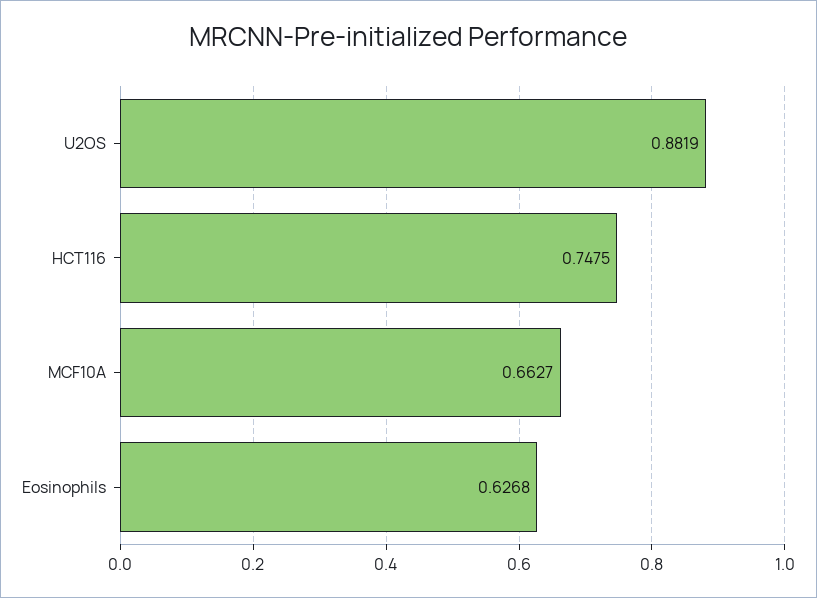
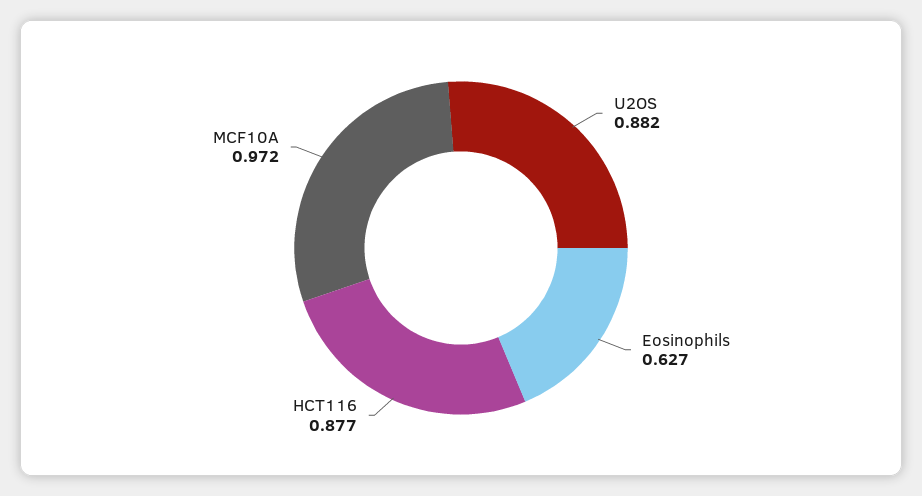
HCT116: 0.7475 -> 0.877
MCF10A: 0.6627 -> 0.972

